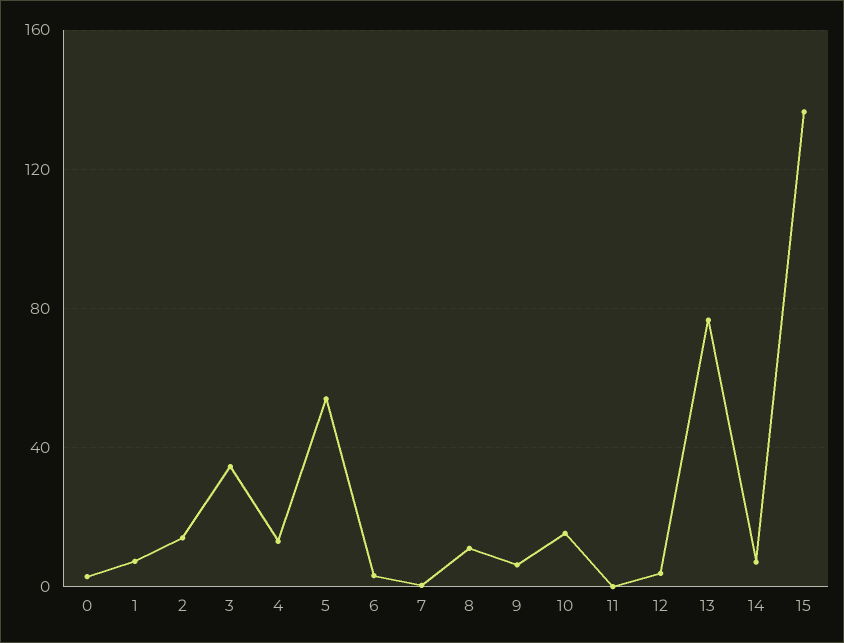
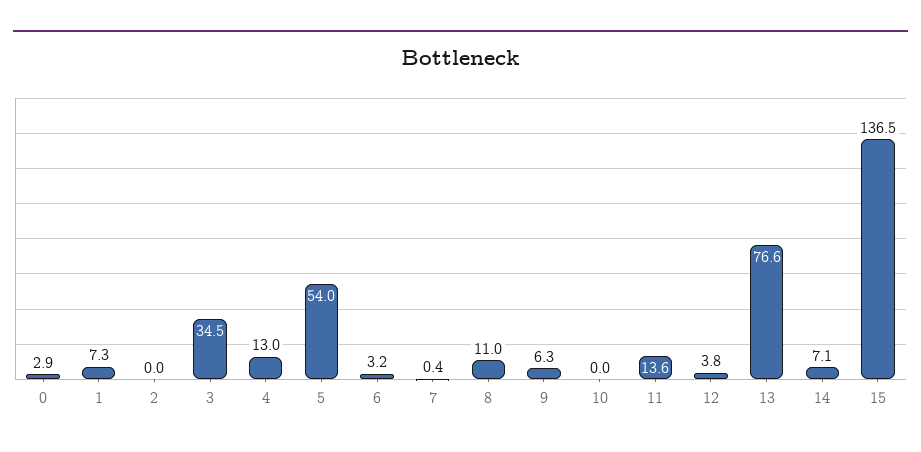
2: 15 -> 0
10: 15 -> 0
11: 0 -> 13.6

